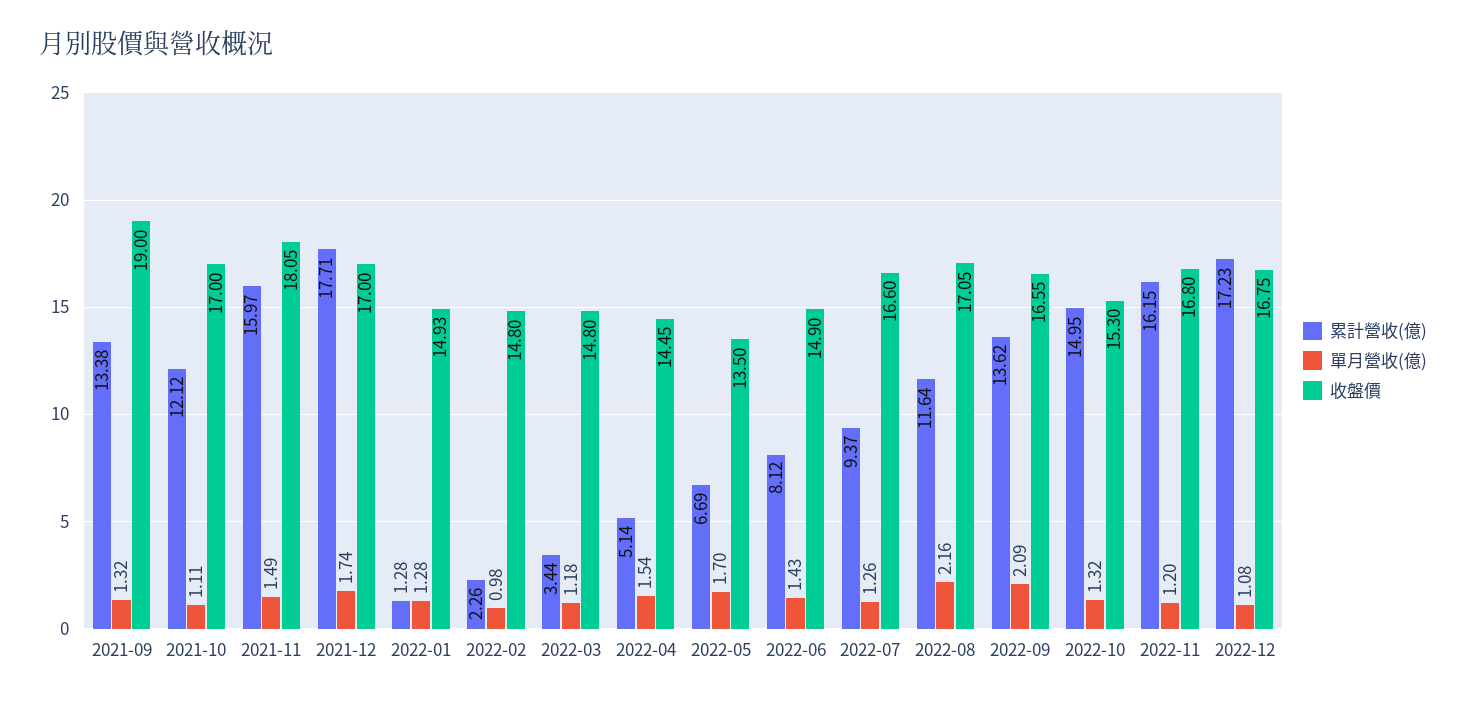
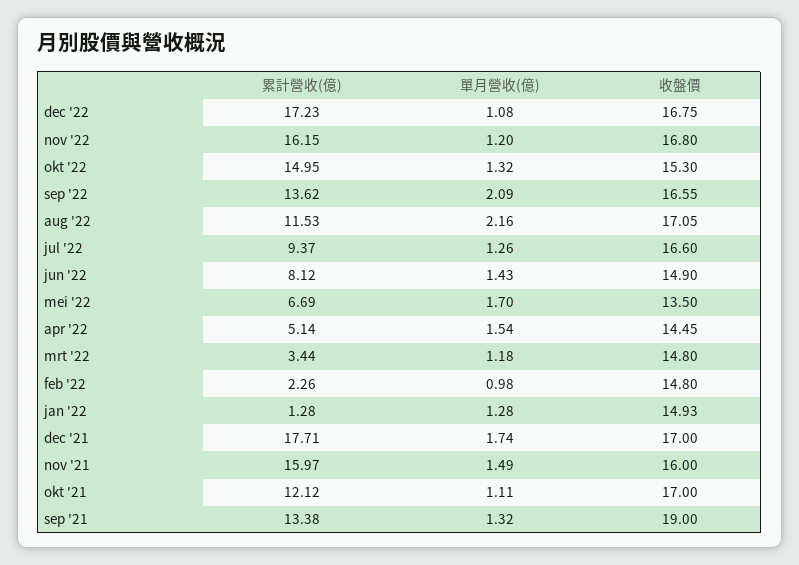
收盤價, 2021-11: 18.05 -> 16
累計營收(億), 2022-08: 11.64 -> 11.53

